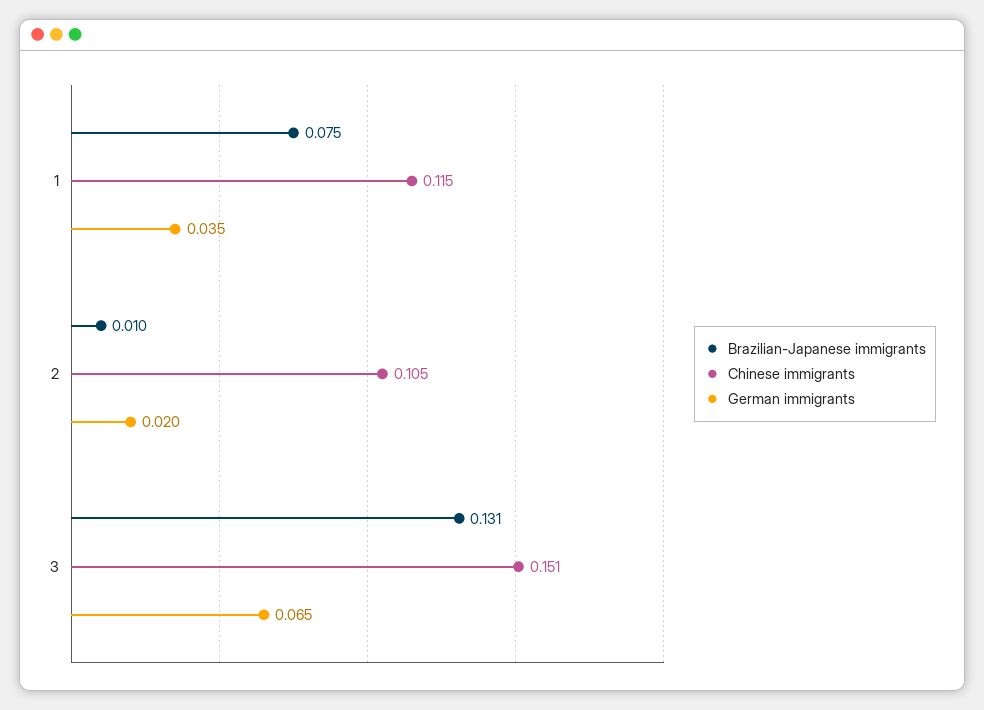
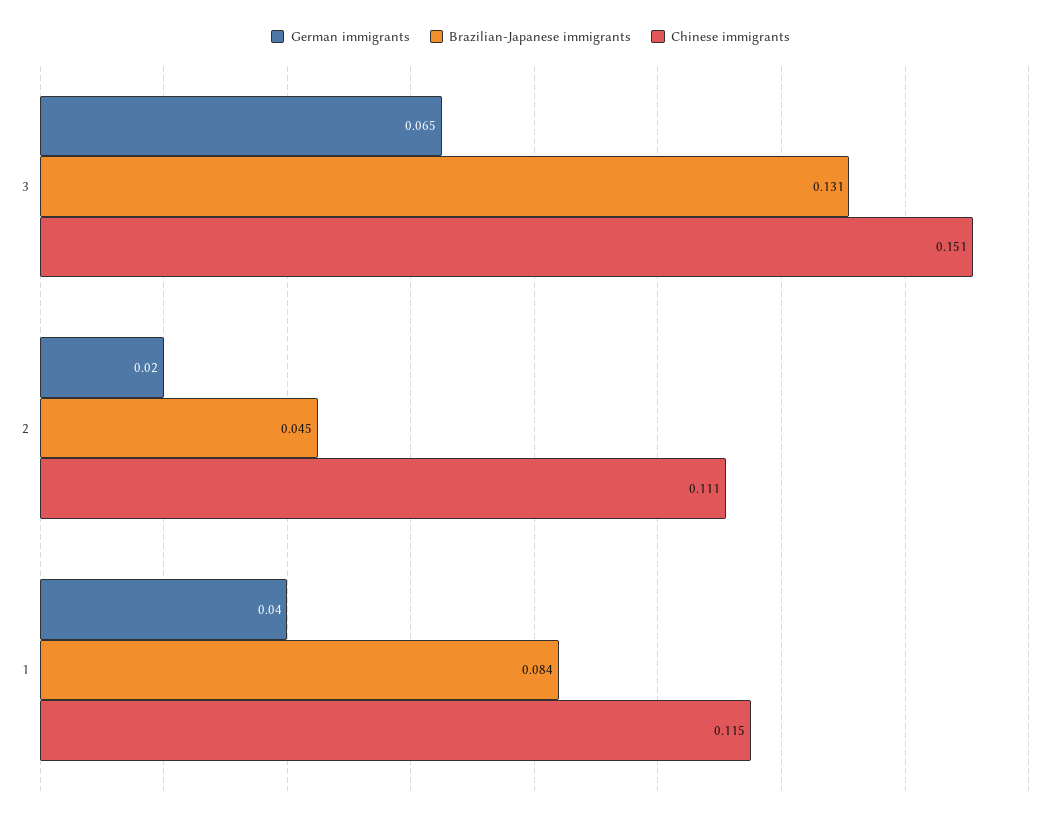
Brazilian-Japanese immigrants, 1: 0.075 -> 0.084
German immigrants, 1: 0.035 -> 0.04
Brazilian-Japanese immigrants, 2: 0.01 -> 0.045
Chinese immigrants, 2: 0.105 -> 0.111

